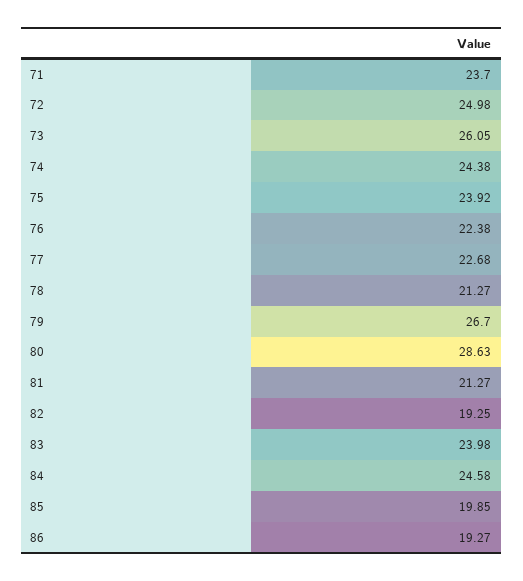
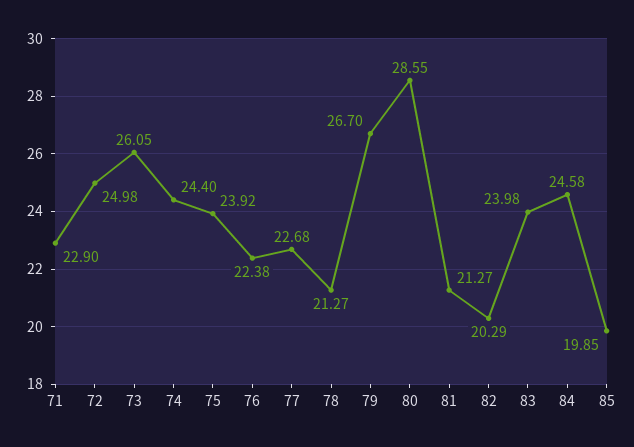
71: 23.7 -> 22.9
74: 24.38 -> 24.4
80: 28.63 -> 28.55
82: 19.25 -> 20.29
86: 19.27 -> none

